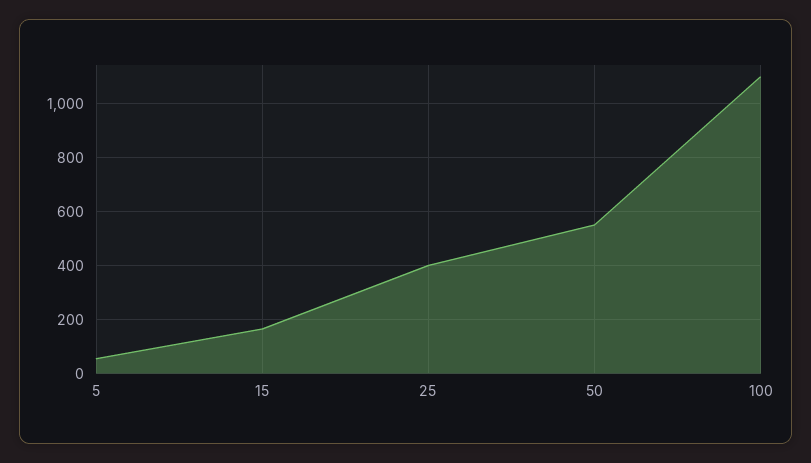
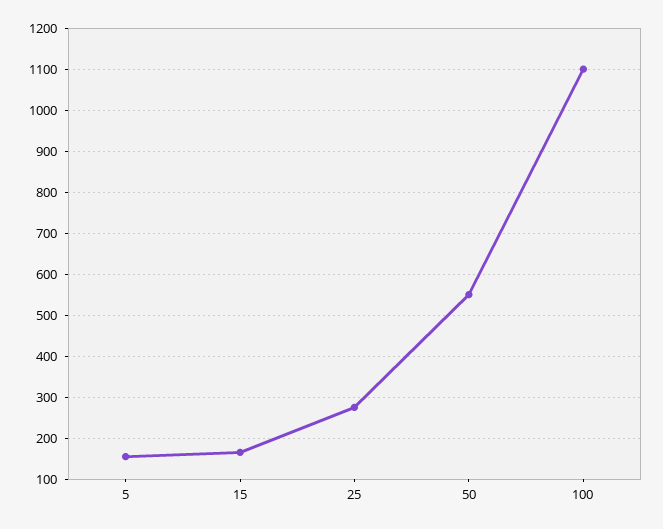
5: 50 -> 160
25: 400 -> 280

